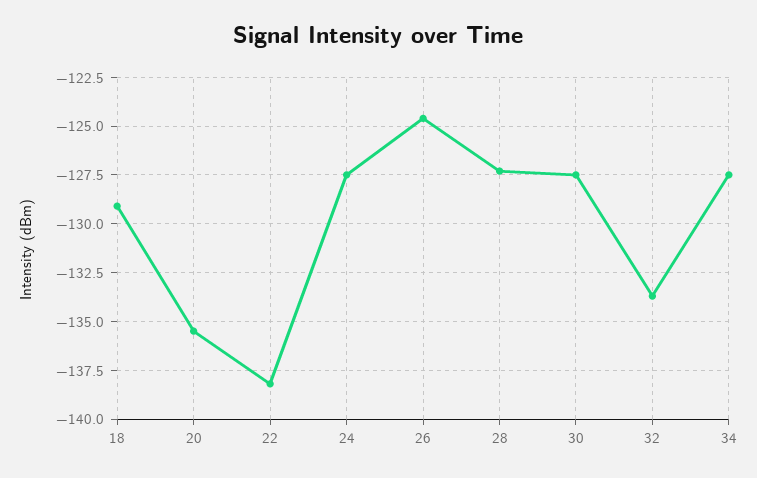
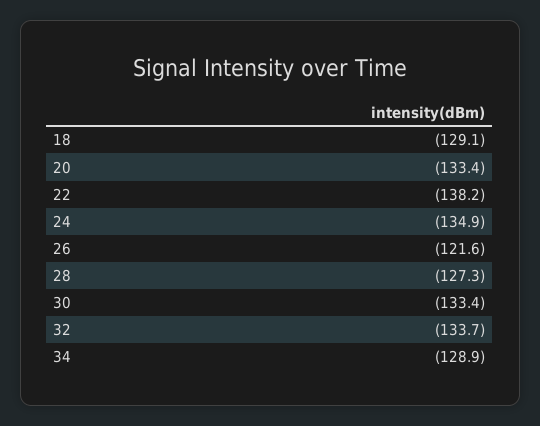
20: -135.5 -> -133.4
24: -127.5 -> -134.9
26: -124.5 -> -121.6
30: -127.5 -> -133.4
34: -127.5 -> -128.9

